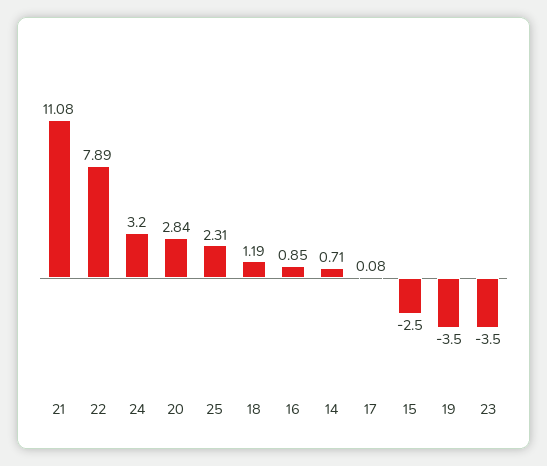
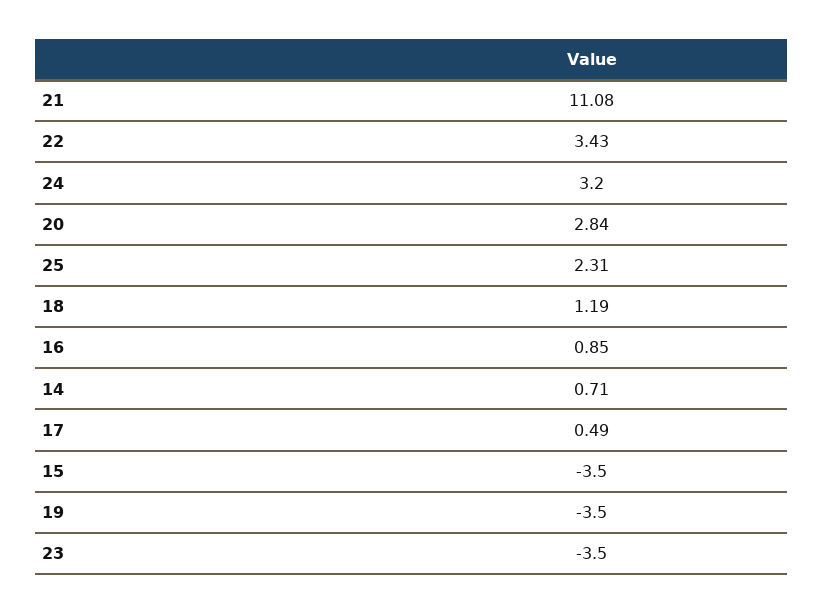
22: 7.89 -> 3.43
17: 0.08 -> 0.49
15: -2.5 -> -3.5

